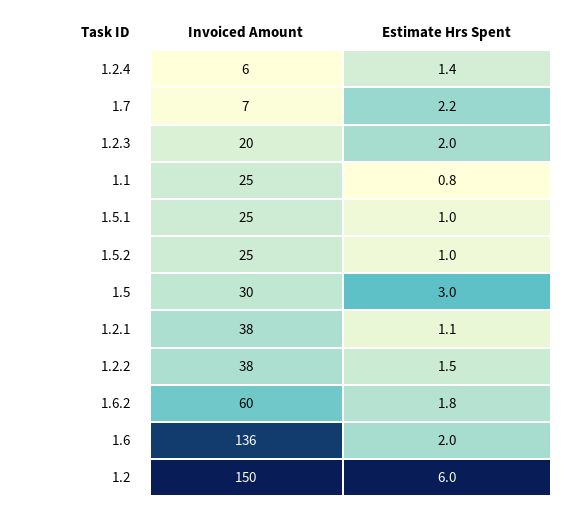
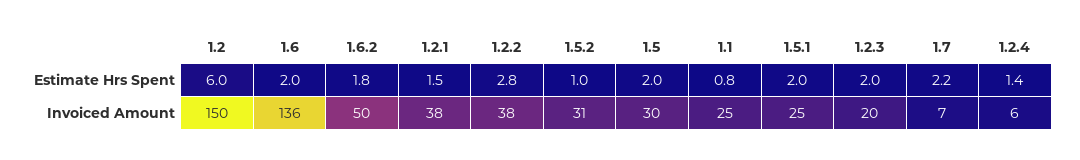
Estimate Hrs Spent, 1.5.1: 1 -> 2
Invoiced Amount, 1.5.2: 25 -> 31
Estimate Hrs Spent, 1.5: 3 -> 2
Estimate Hrs Spent, 1.2.1: 1.1 -> 1.5
Estimate Hrs Spent, 1.2.2: 1.5 -> 2.8
Invoiced Amount, 1.6.2: 60 -> 50

